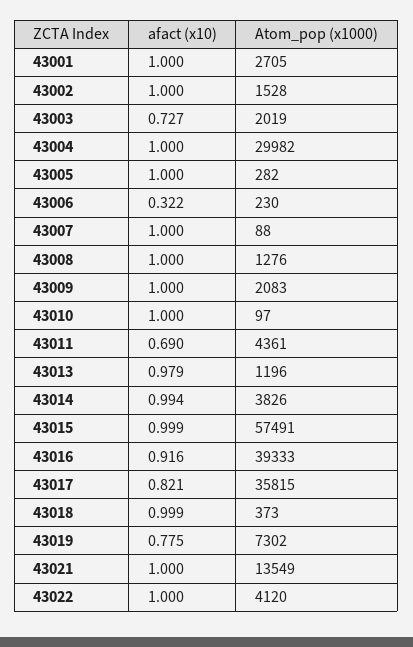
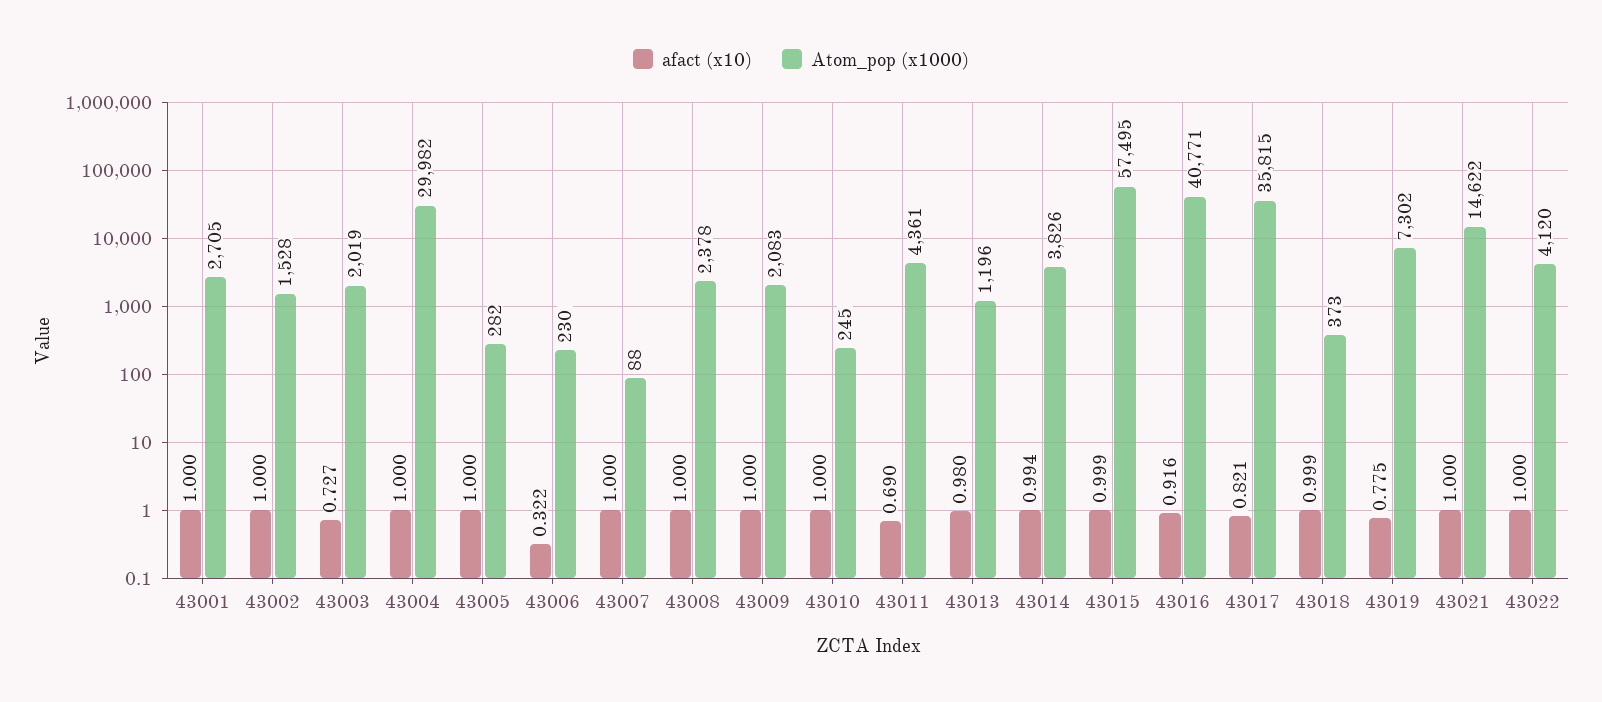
Atom_pop (x1000), 43008: 1276 -> 2378
Atom_pop (x1000), 43010: 97 -> 245
afact (x10), 43013: 0.979 -> 0.98
Atom_pop (x1000), 43015: 57491 -> 57495
Atom_pop (x1000), 43016: 39333 -> 40771
Atom_pop (x1000), 43021: 13549 -> 14622

